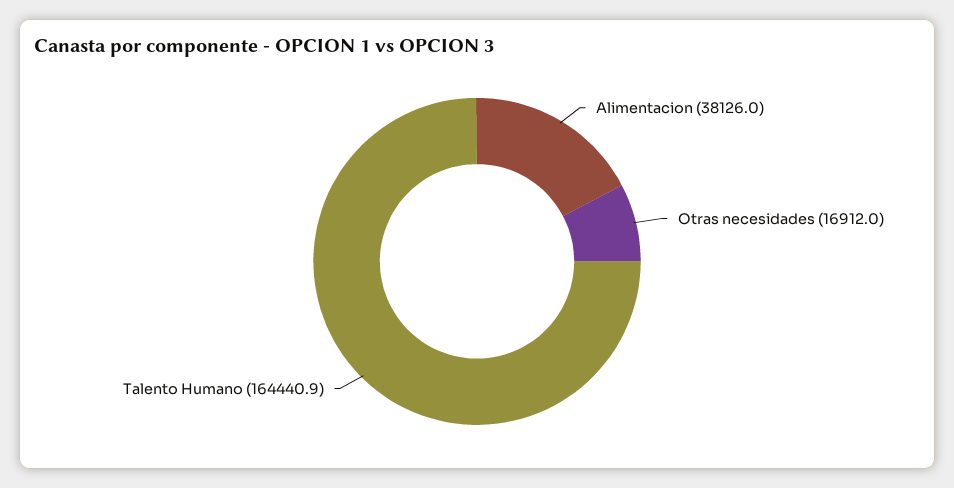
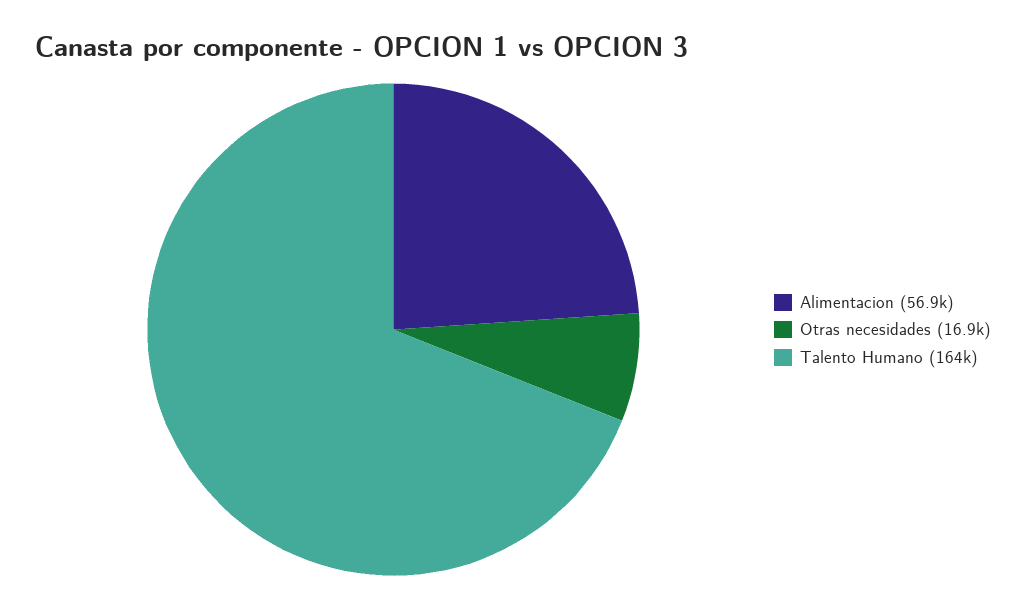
Alimentacion: 38126 -> 56900

